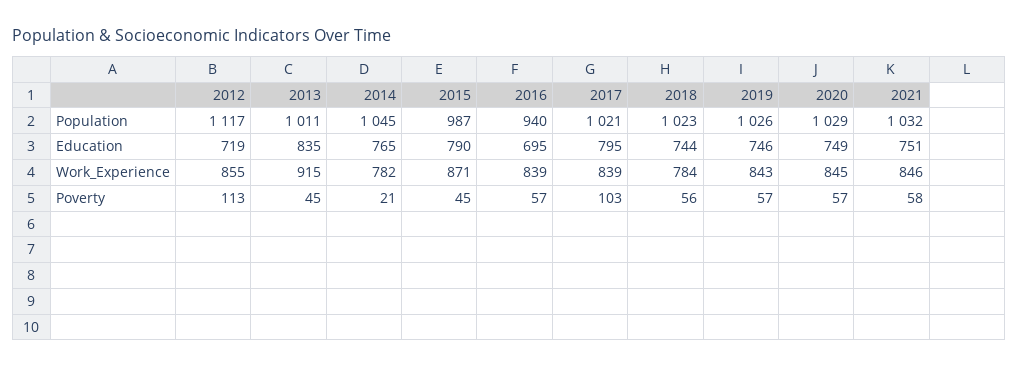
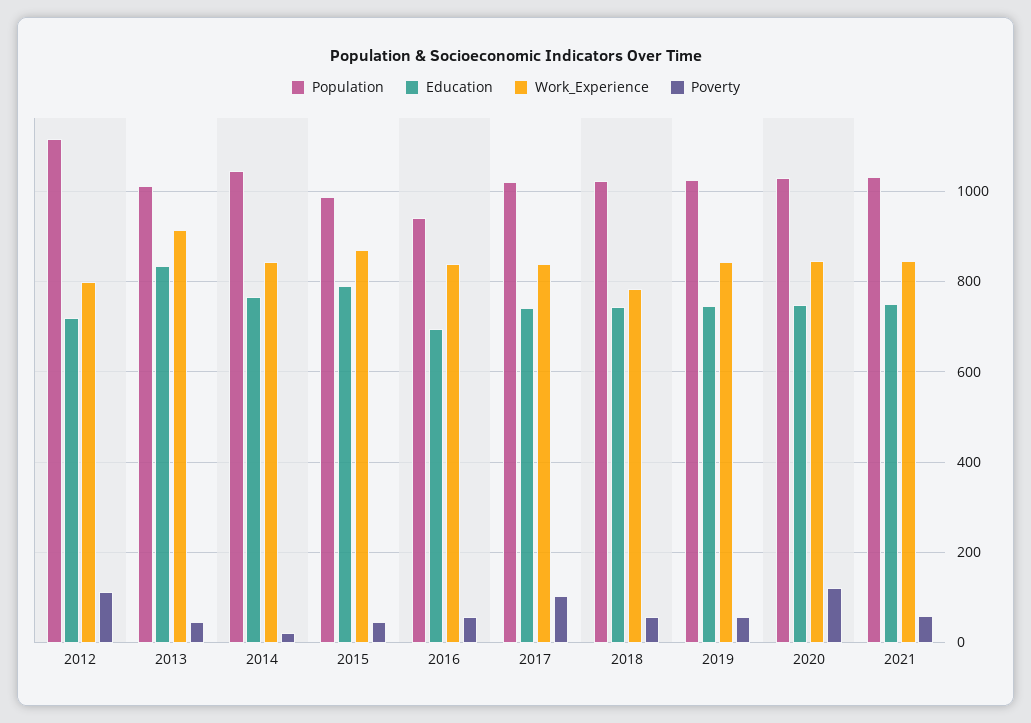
Education, 2017: 795 -> 740
Work_Experience, 2012: 855 -> 800
Work_Experience, 2014: 782 -> 840
Poverty, 2020: 57 -> 120

